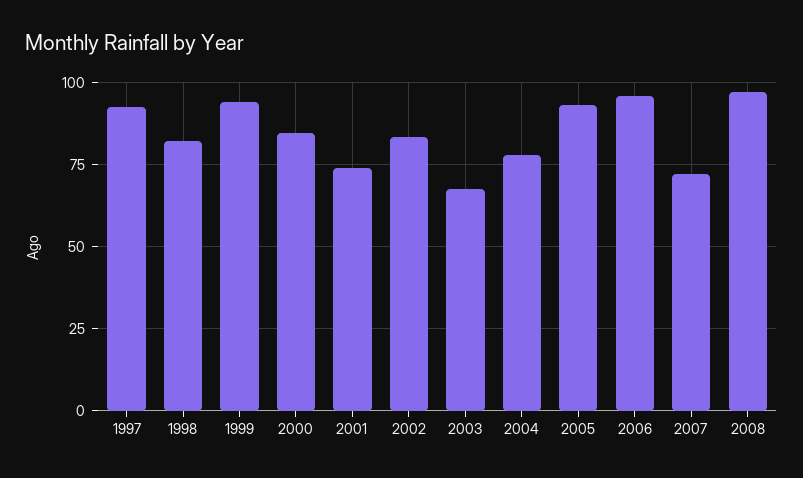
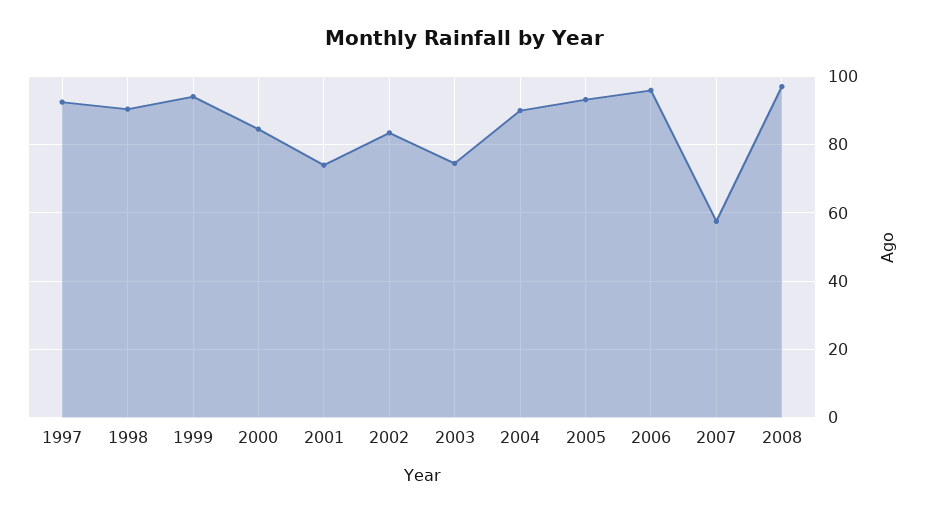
1998: 82.5 -> 90
2003: 67.5 -> 74
2004: 77.5 -> 90
2007: 72.5 -> 58

